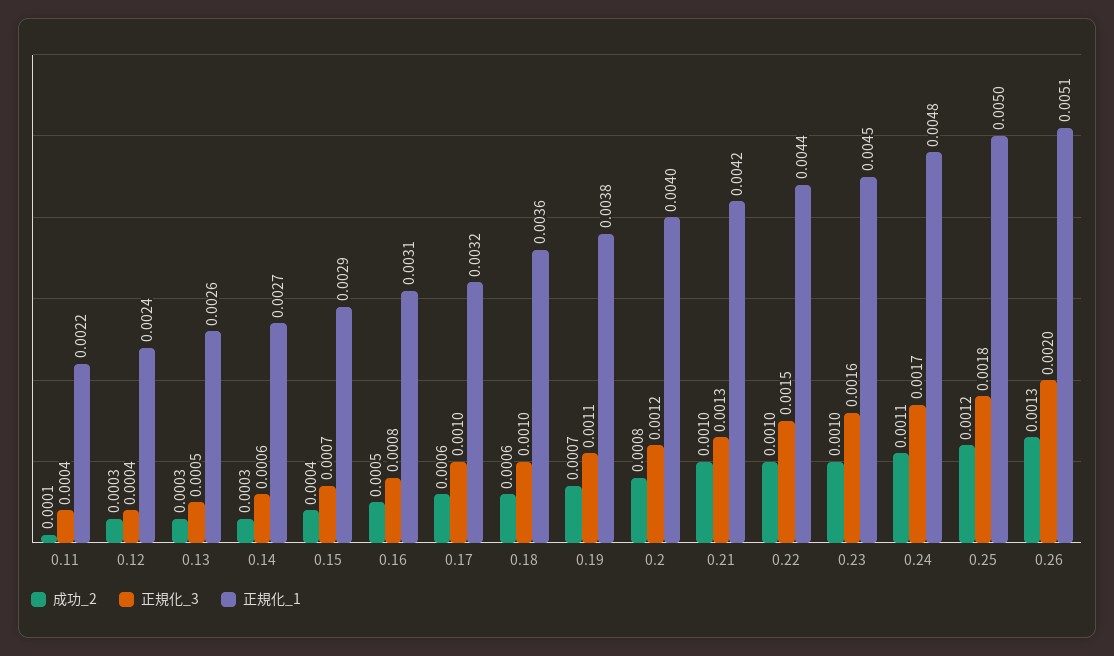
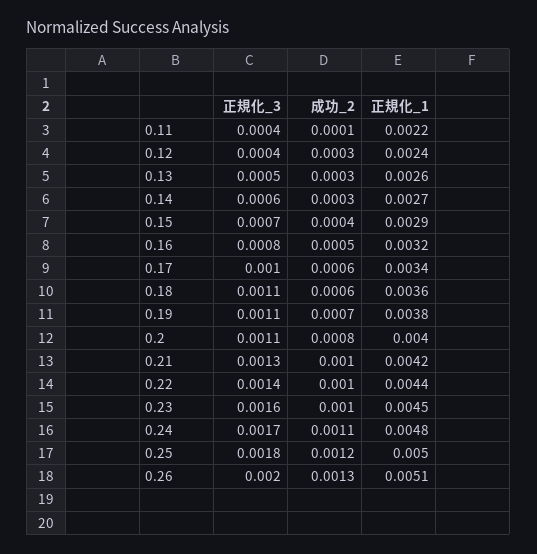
正規化_1, 0.16: 0.0031 -> 0.0032
正規化_1, 0.17: 0.0032 -> 0.0034
正規化_3, 0.18: 0.001 -> 0.0011
正規化_3, 0.2: 0.0012 -> 0.0011
正規化_3, 0.22: 0.0015 -> 0.0014

